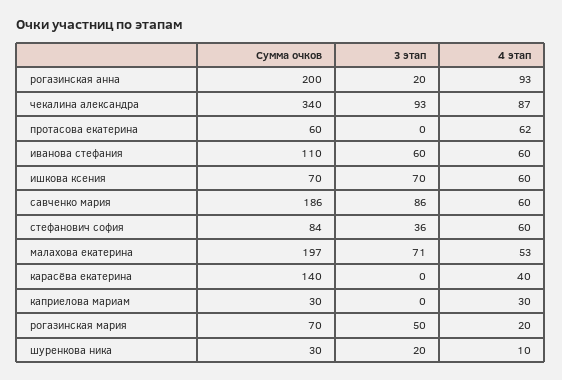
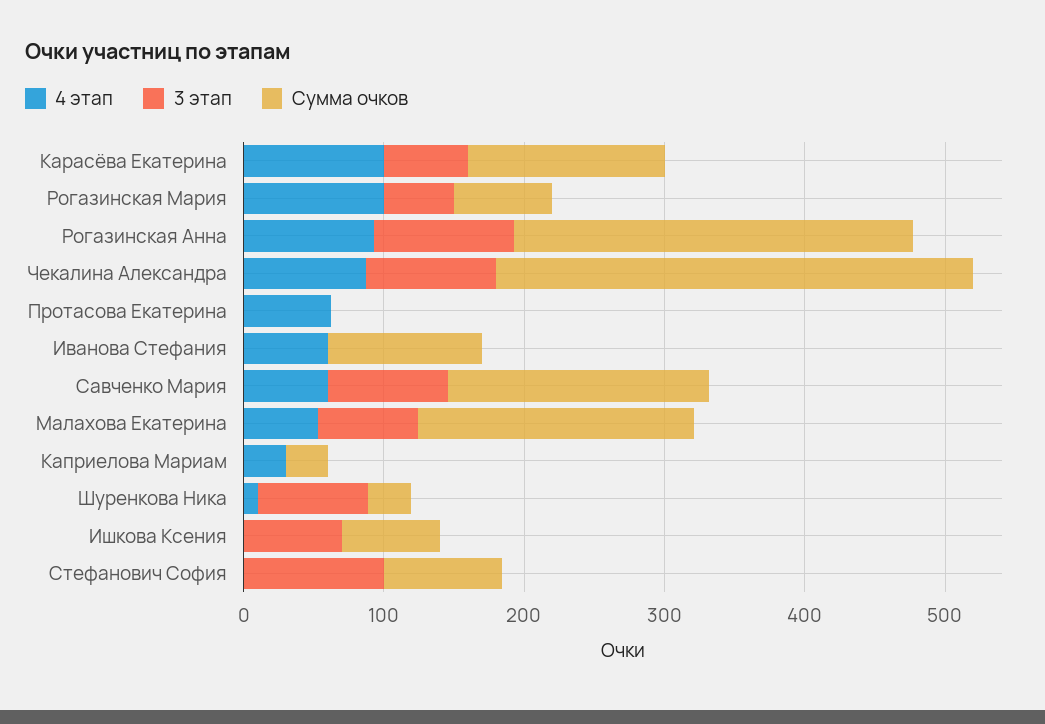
Сумма очков, рогазинская анна: 200 -> 280
3 этап, рогазинская анна: 20 -> 100
Сумма очков, протасова екатерина: 60 -> 0
3 этап, иванова стефания: 60 -> 0
4 этап, ишкова ксения: 60 -> 0
3 этап, стефанович софия: 36 -> 100
4 этап, стефанович софия: 60 -> 0
3 этап, карасёва екатерина: 0 -> 60
4 этап, карасёва екатерина: 40 -> 100
4 этап, рогазинская мария: 20 -> 100
3 этап, шуренкова ника: 20 -> 80

